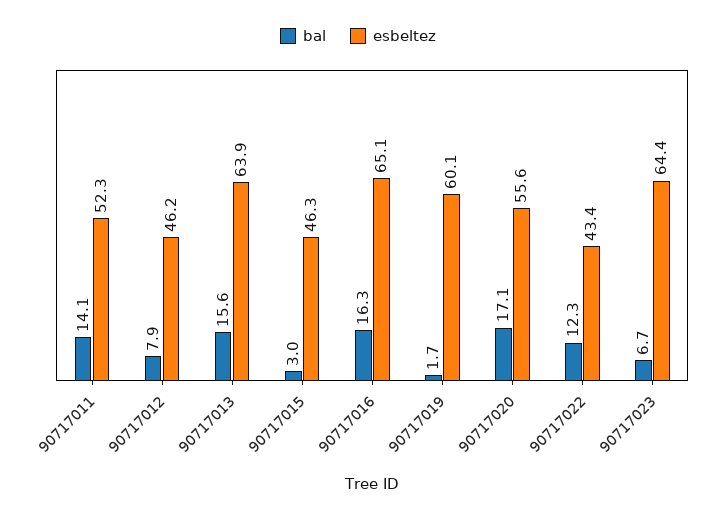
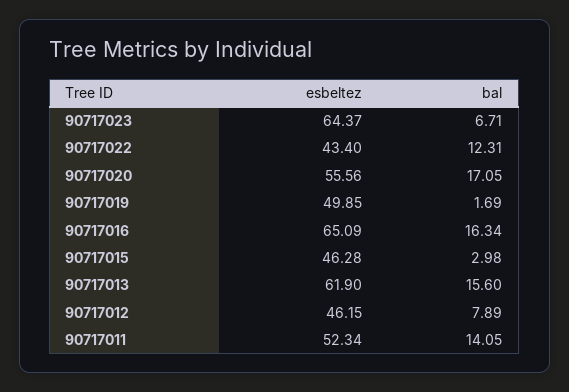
esbeltez, 90717013: 63.9 -> 61.9
esbeltez, 90717019: 60.1 -> 49.85

